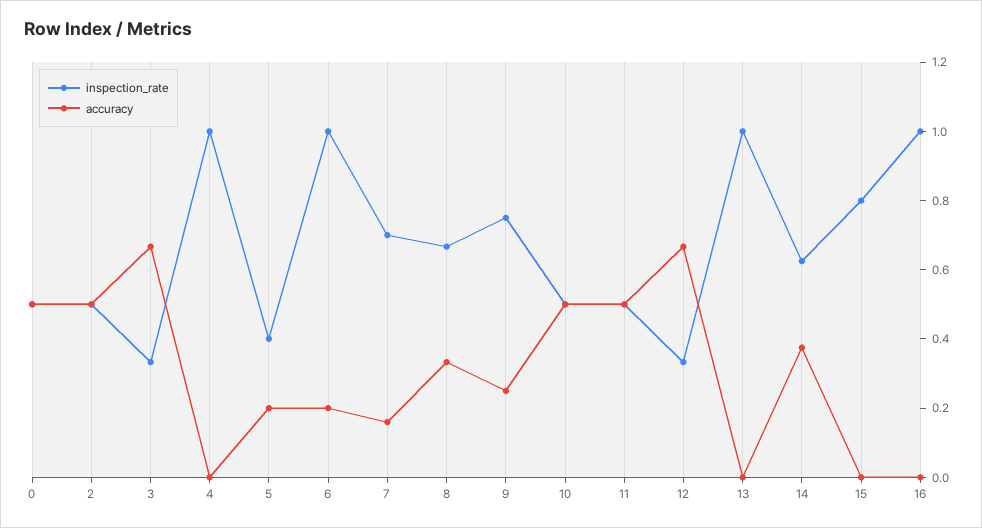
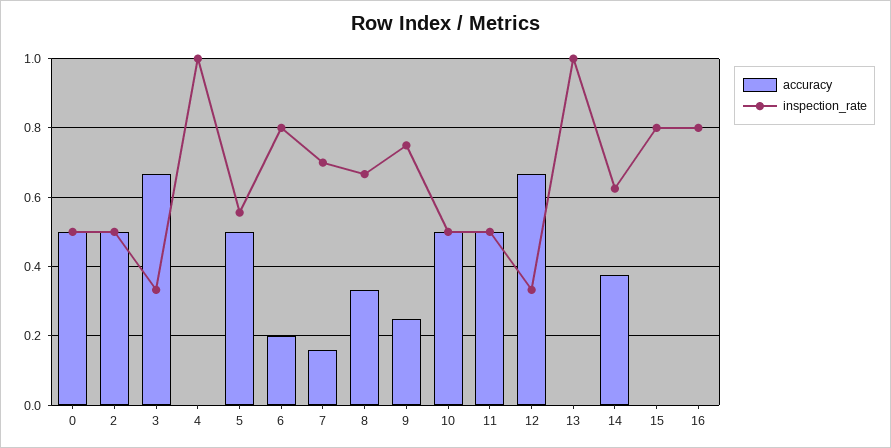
inspection_rate, 5: 0.4 -> 0.56
accuracy, 5: 0.2 -> 0.5
inspection_rate, 6: 1 -> 0.8
inspection_rate, 16: 1 -> 0.8

